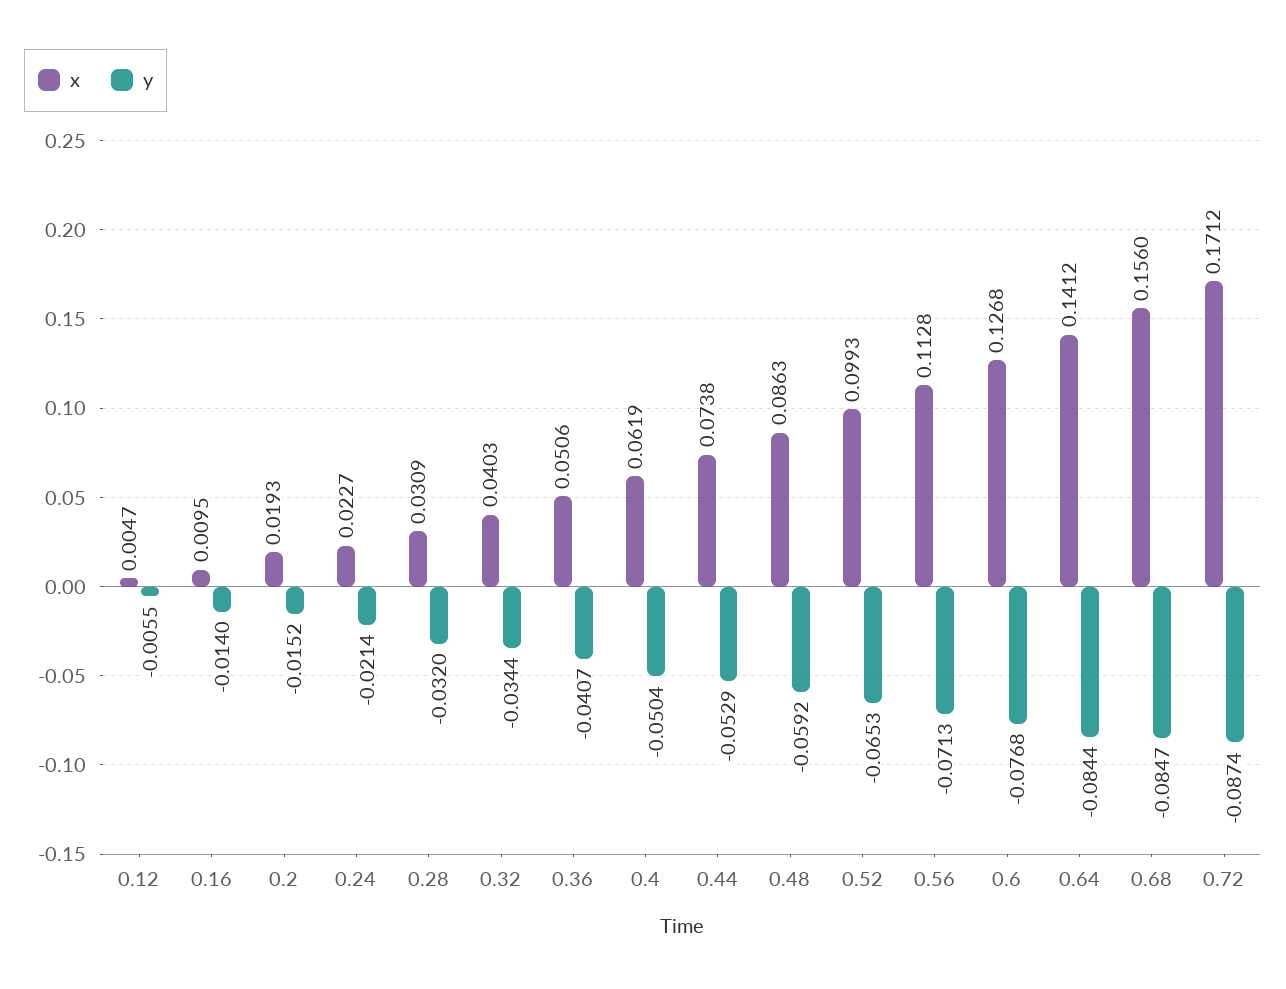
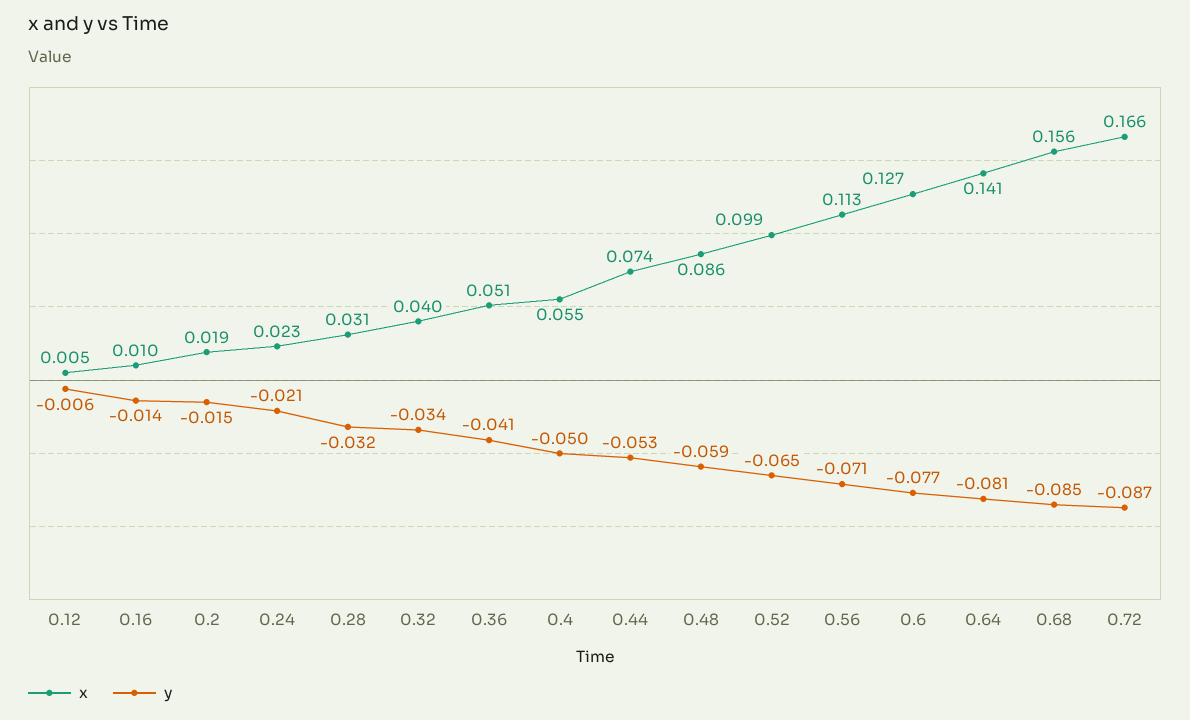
x, 0.4: 0.0619 -> 0.055
y, 0.64: -0.0844 -> -0.081
x, 0.72: 0.1712 -> 0.166

